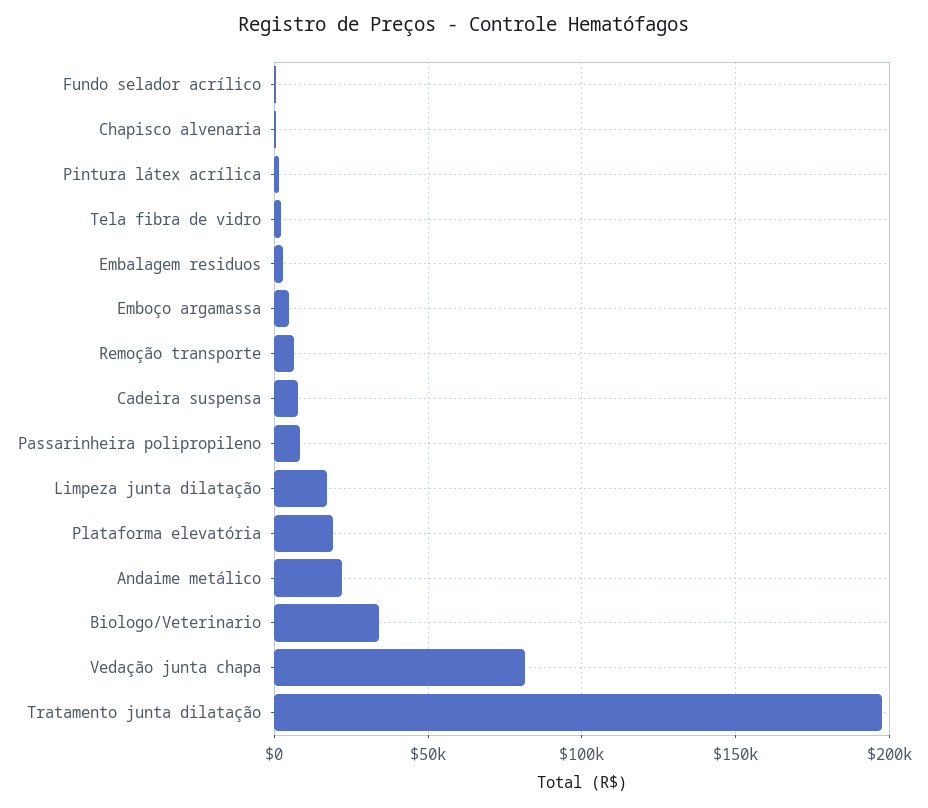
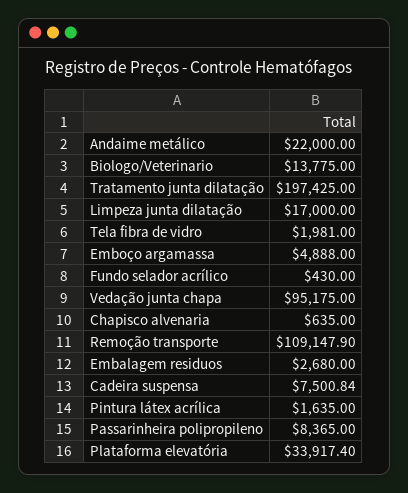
Remoção transporte: 5000 -> 109147.9
Plataforma elevatória: 20000 -> 33917.4
Biologo/Veterinario: 35000 -> 13775
Vedação junta chapa: 80000 -> 95175

